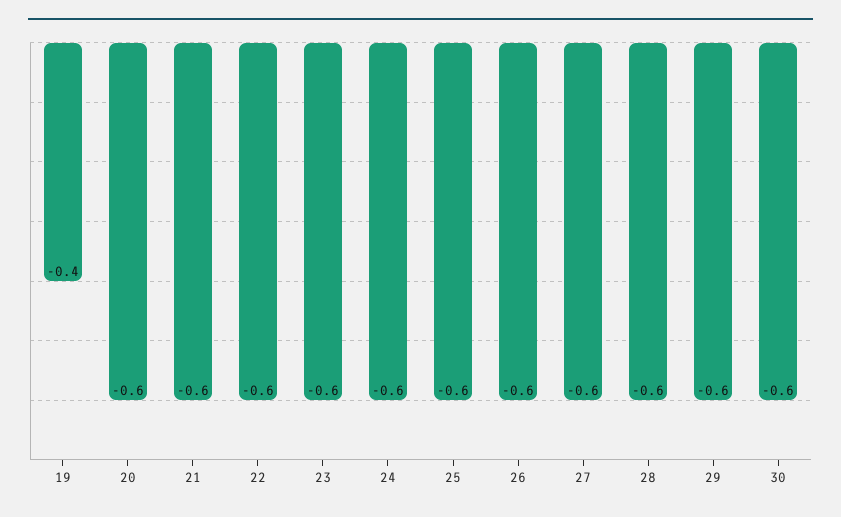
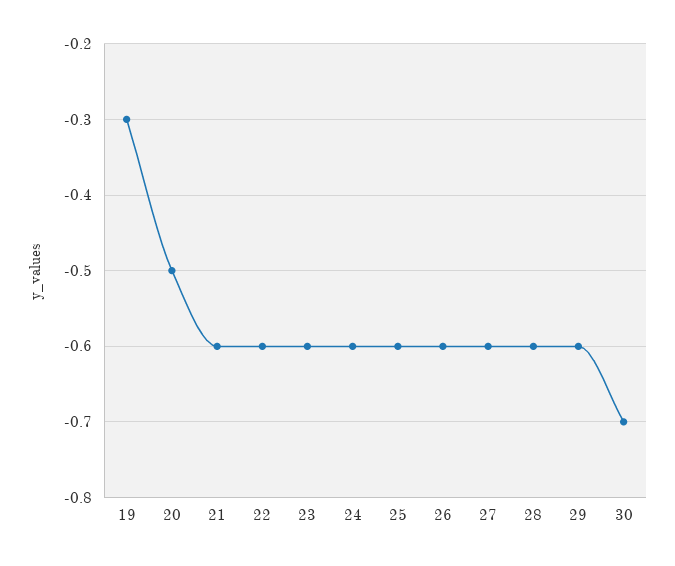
19: -0.4 -> -0.3
20: -0.6 -> -0.5
30: -0.6 -> -0.7

